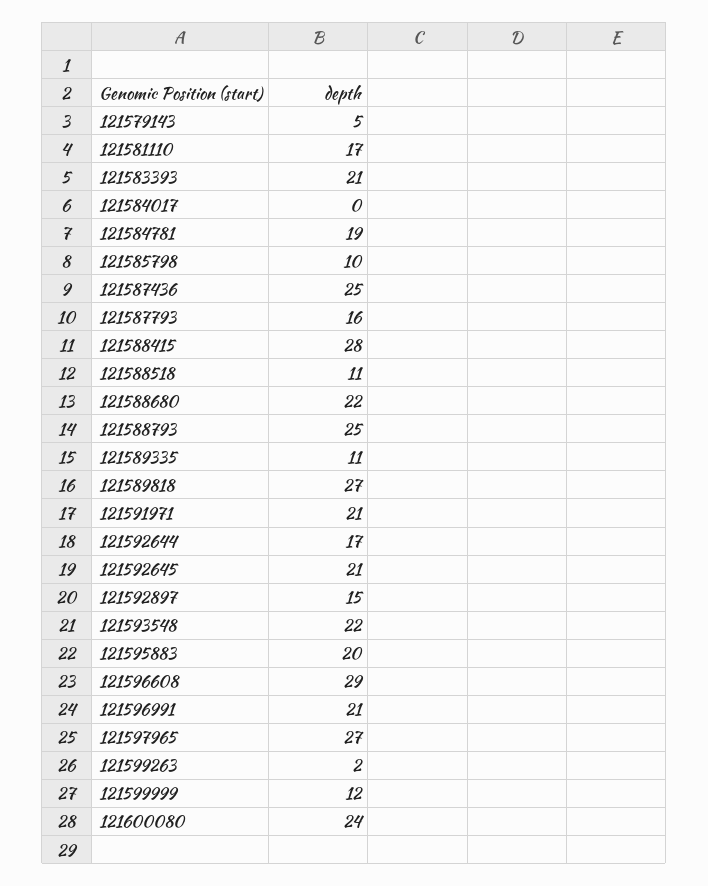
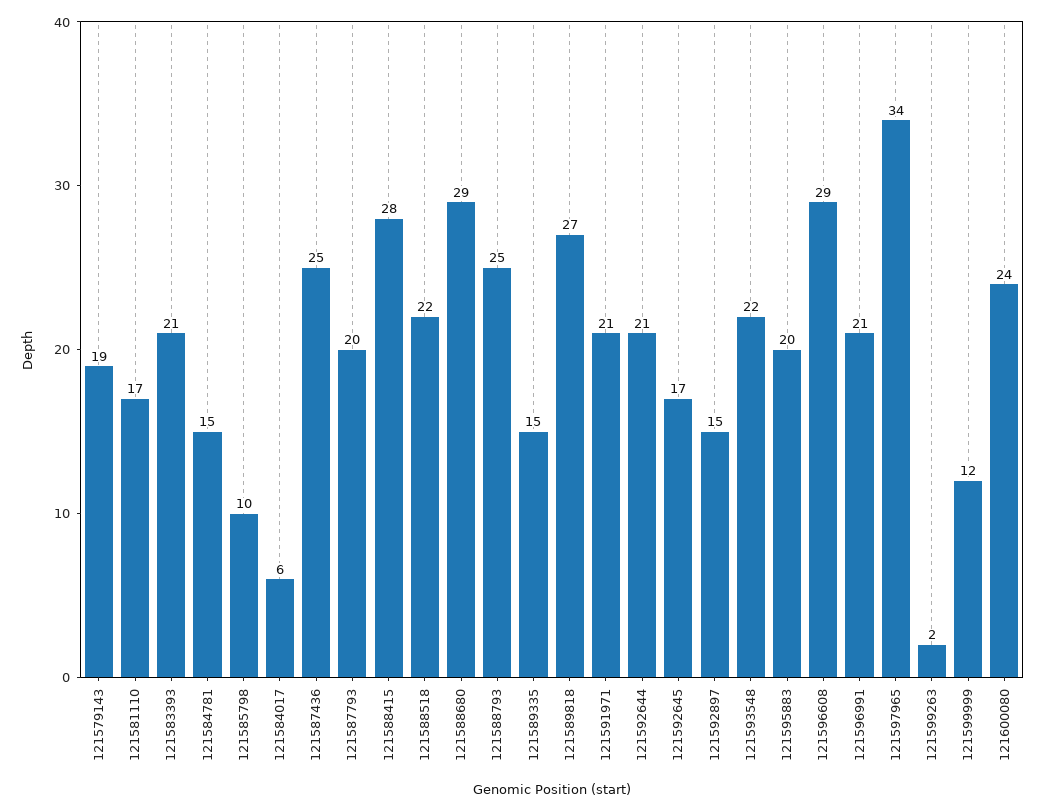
121579143: 5 -> 19
121584017: 0 -> 6
121584781: 19 -> 15
121587793: 16 -> 20
121588518: 11 -> 22
121588680: 22 -> 29
121589335: 11 -> 15
121592644: 17 -> 21
121592645: 21 -> 17
121597965: 27 -> 34

